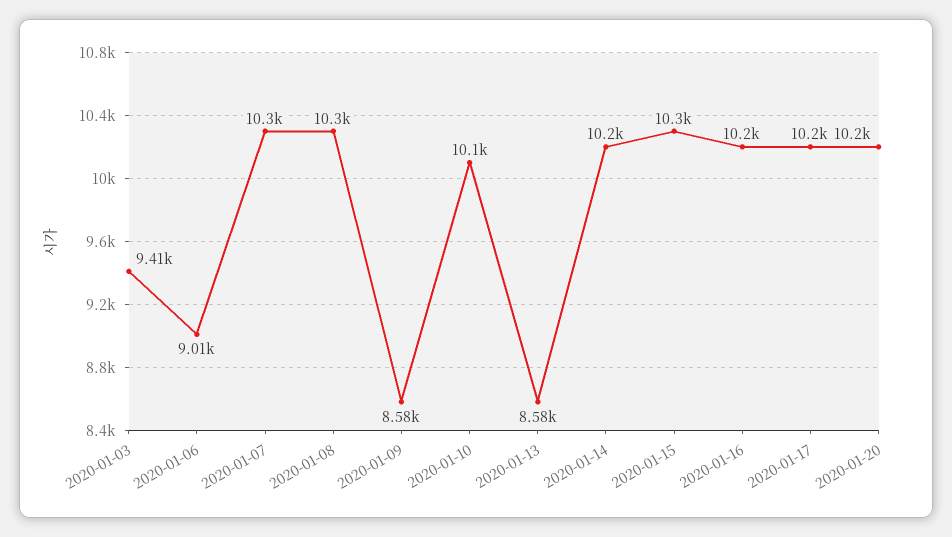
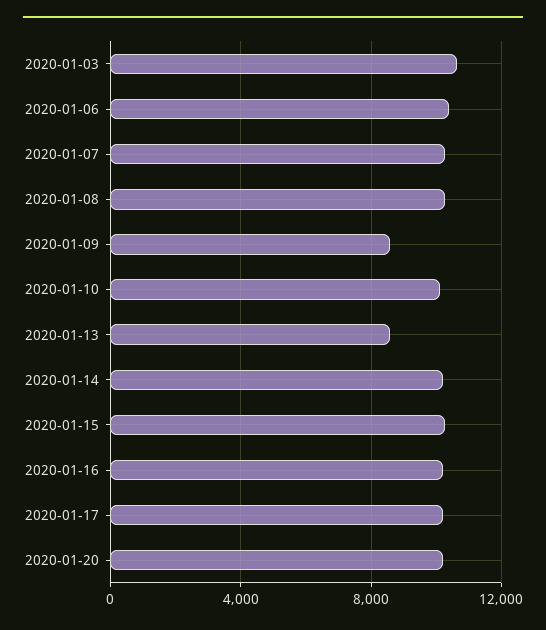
2020-01-03: 9410 -> 10500
2020-01-06: 9010 -> 10500

